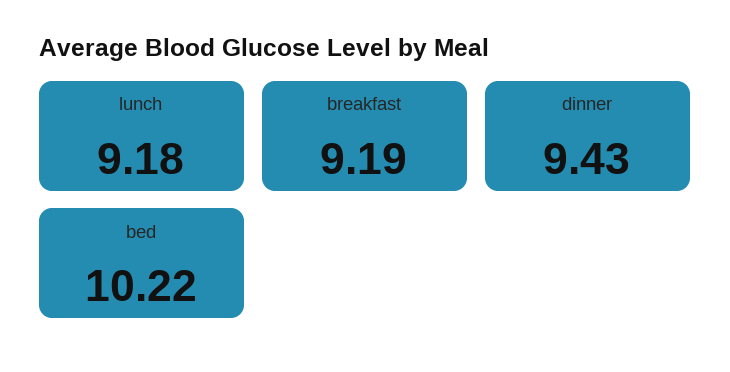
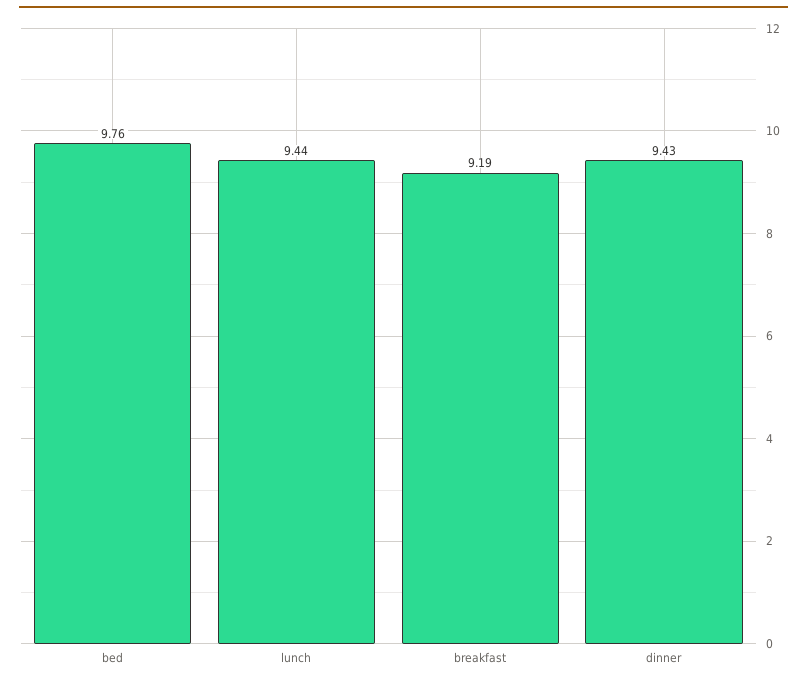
lunch: 9.18 -> 9.44
bed: 10.22 -> 9.76

